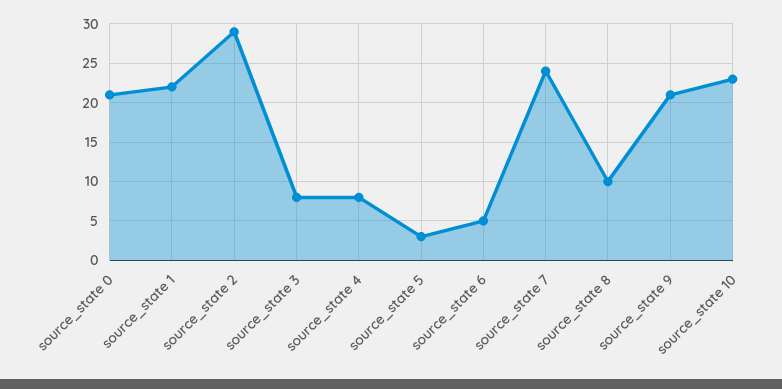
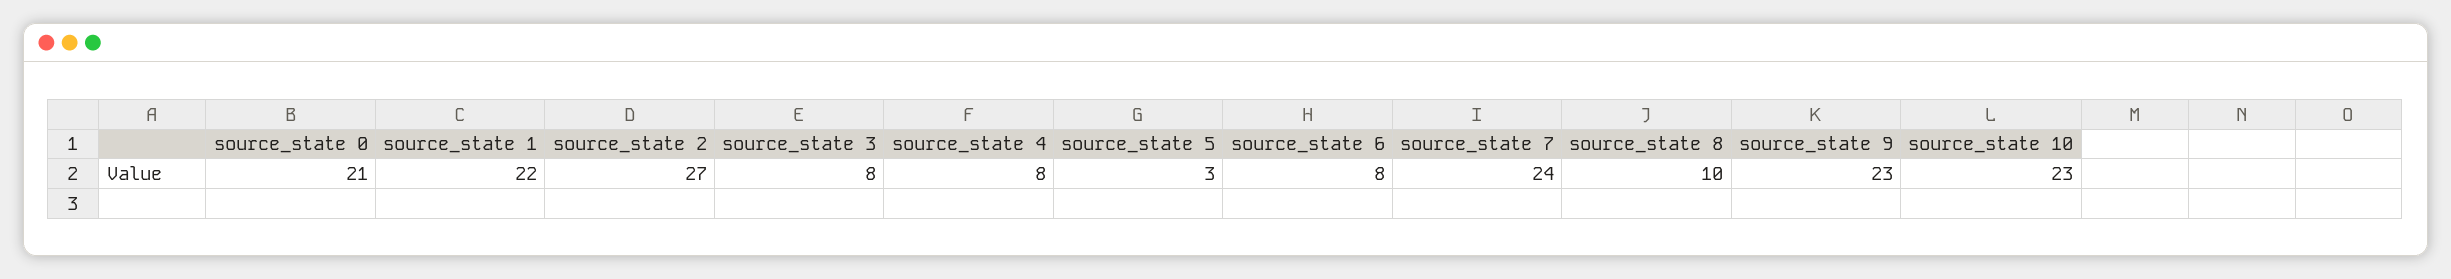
source_state 2: 29 -> 27
source_state 6: 5 -> 8
source_state 9: 21 -> 23

